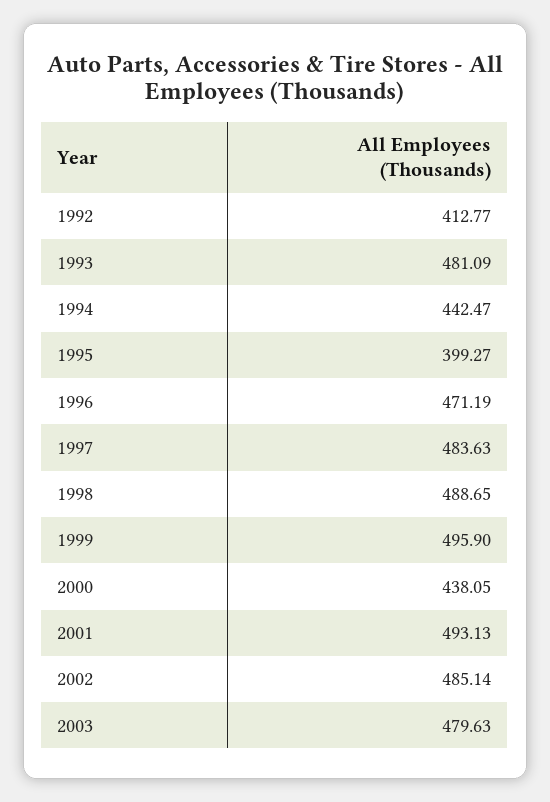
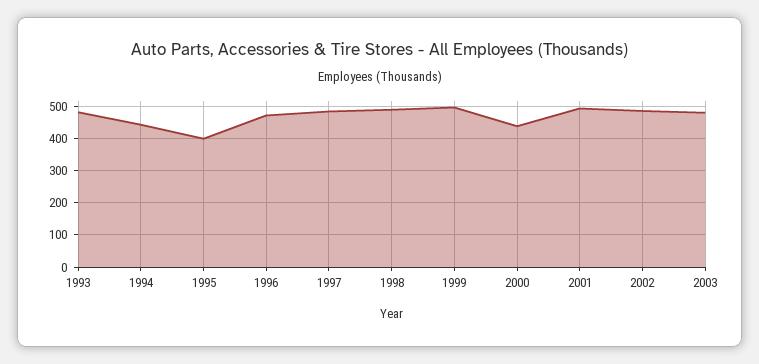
1992: 412.77 -> none

